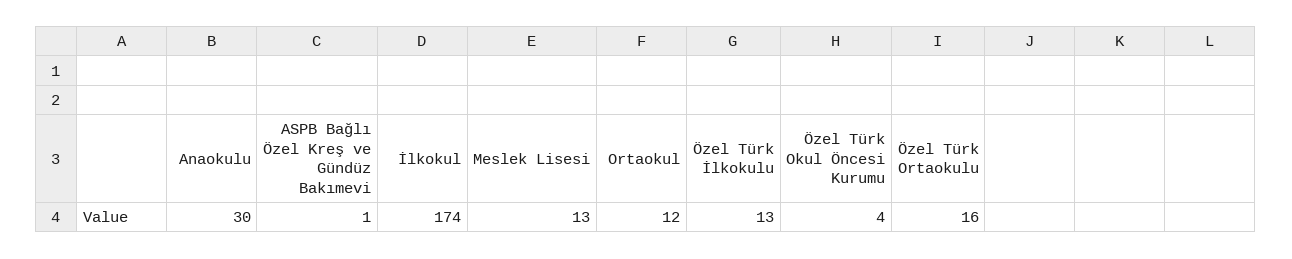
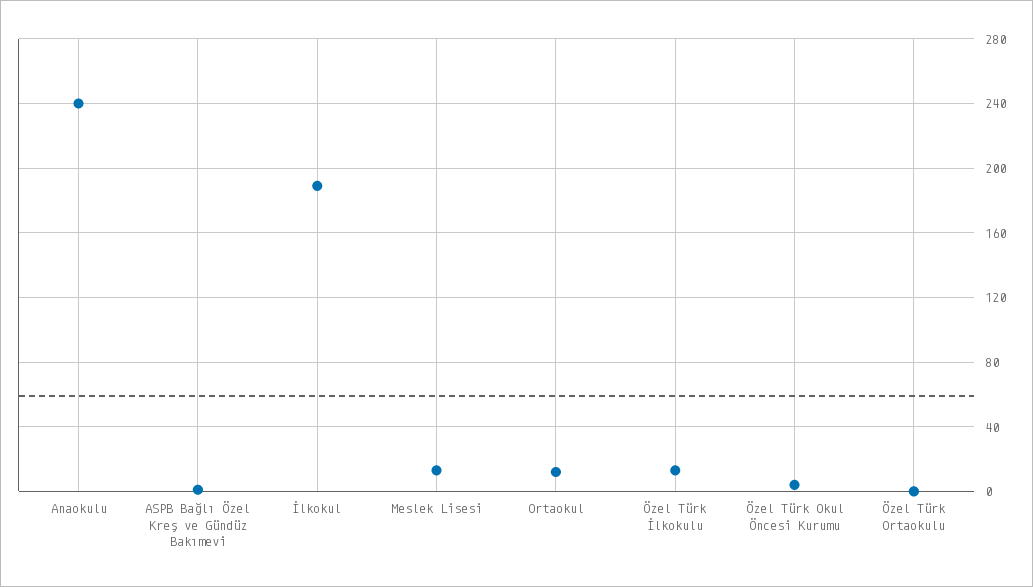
Anaokulu: 30 -> 240
İlkokul: 174 -> 190
Özel Türk Ortaokulu: 16 -> 0

